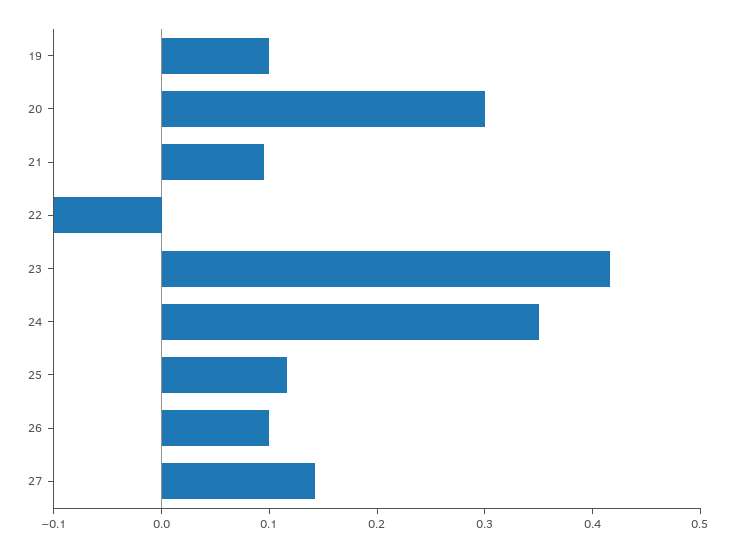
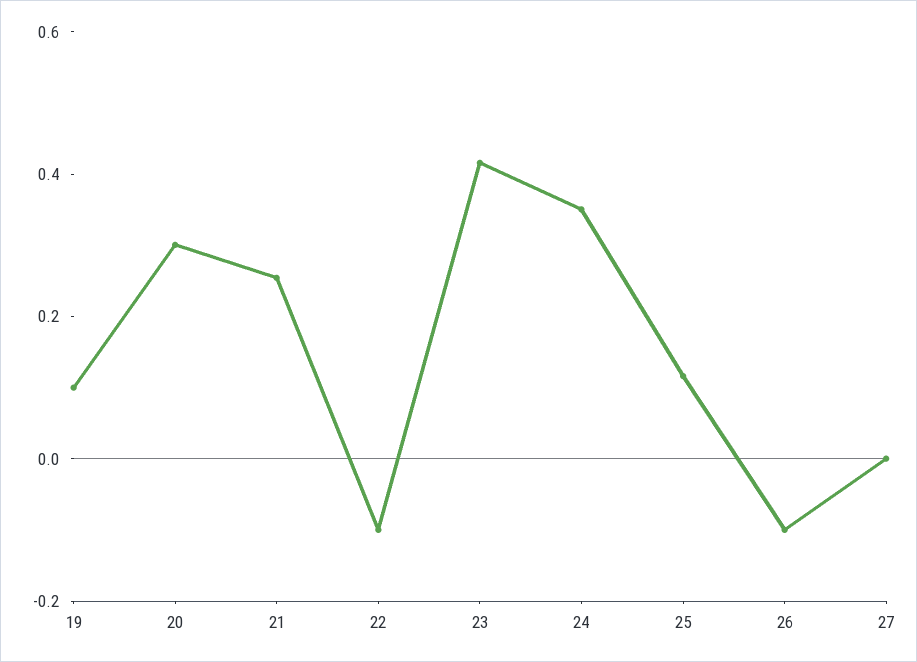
21: 0.1 -> 0.25
26: 0.1 -> -0.1
27: 0.14 -> 0

